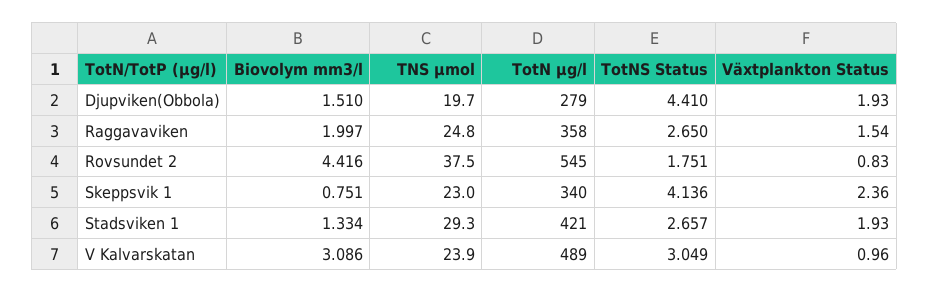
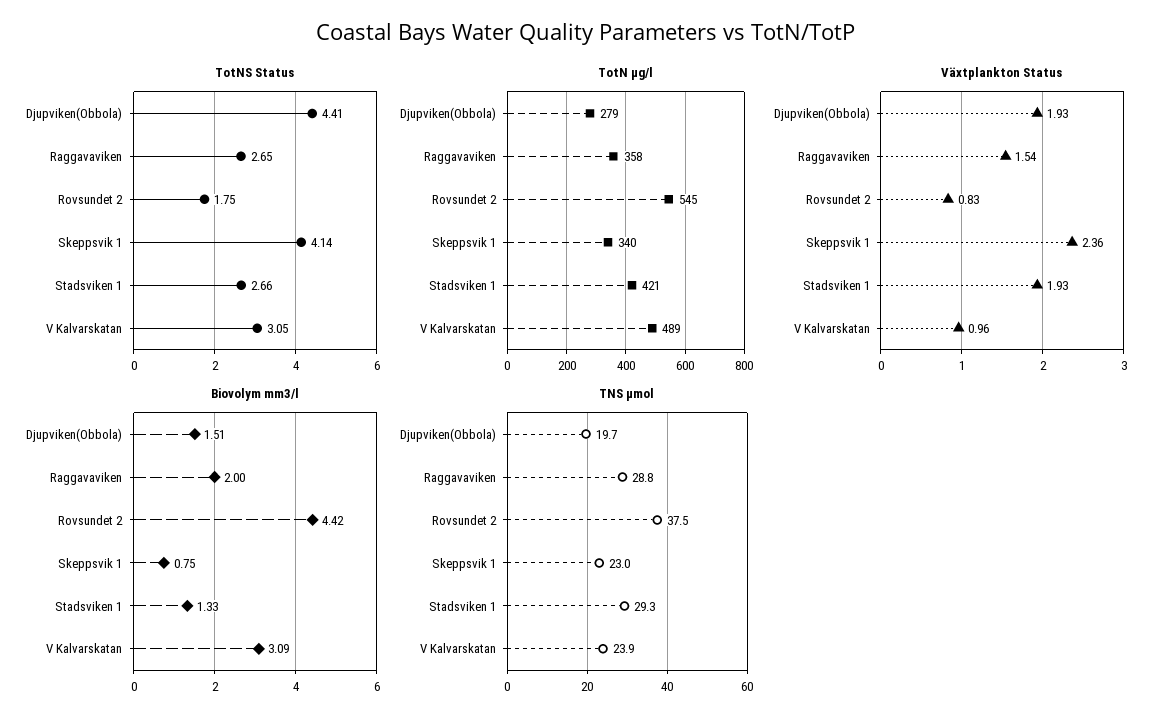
TNS µmol, Raggavaviken: 24.8 -> 28.8

